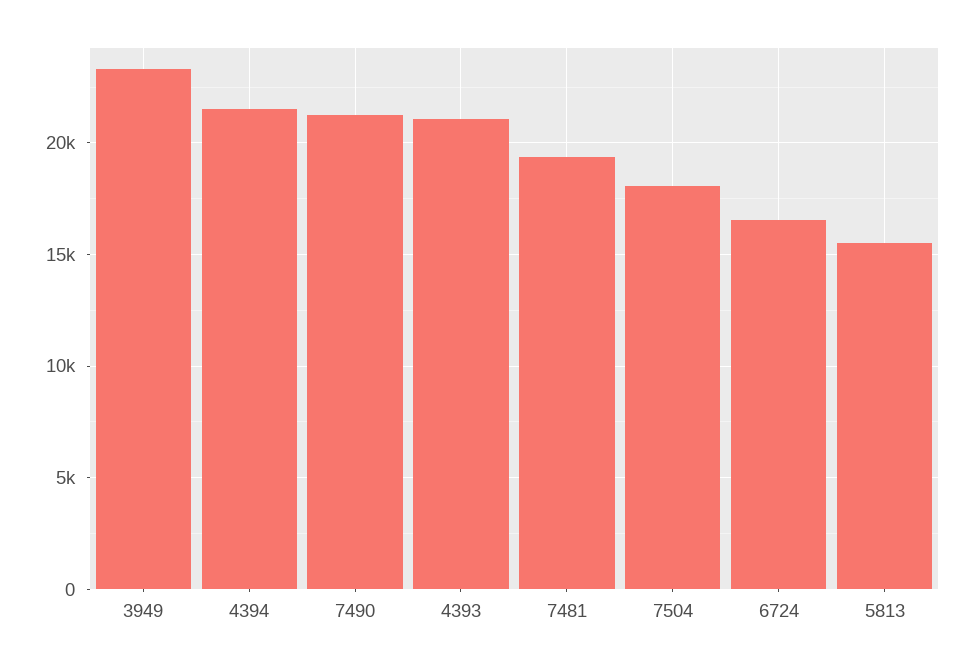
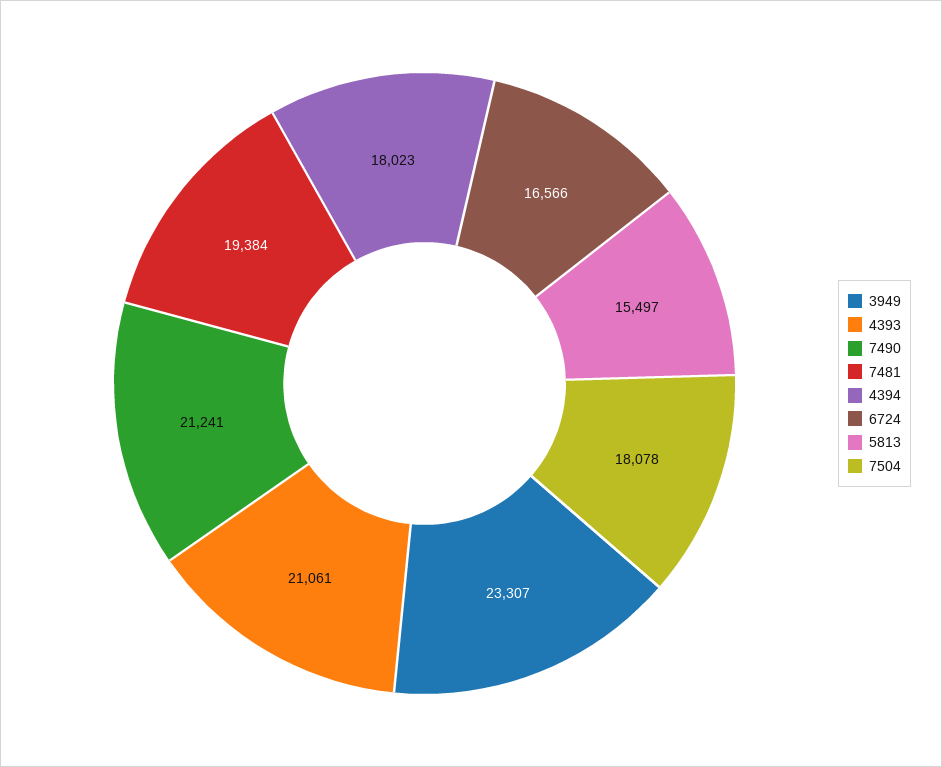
4394: 21500 -> 18023

